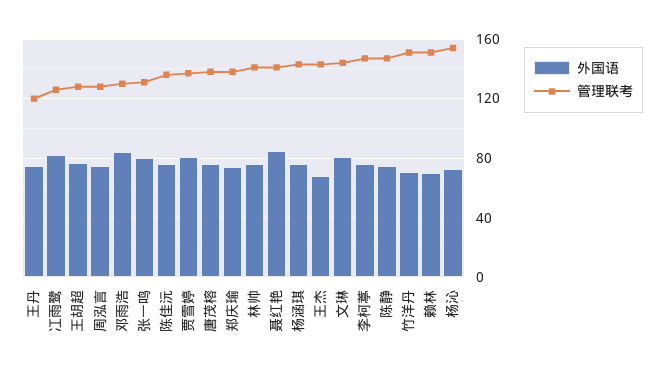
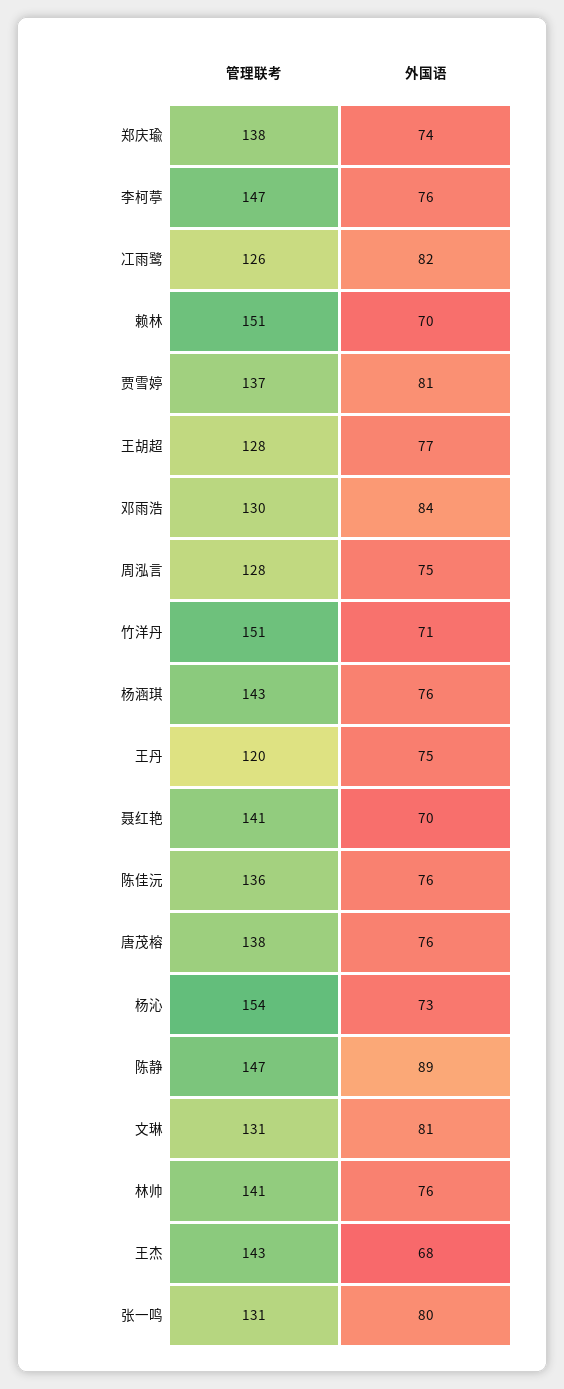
外国语, 聂红艳: 85 -> 70
管理联考, 文琳: 145 -> 131
外国语, 陈静: 75 -> 89

